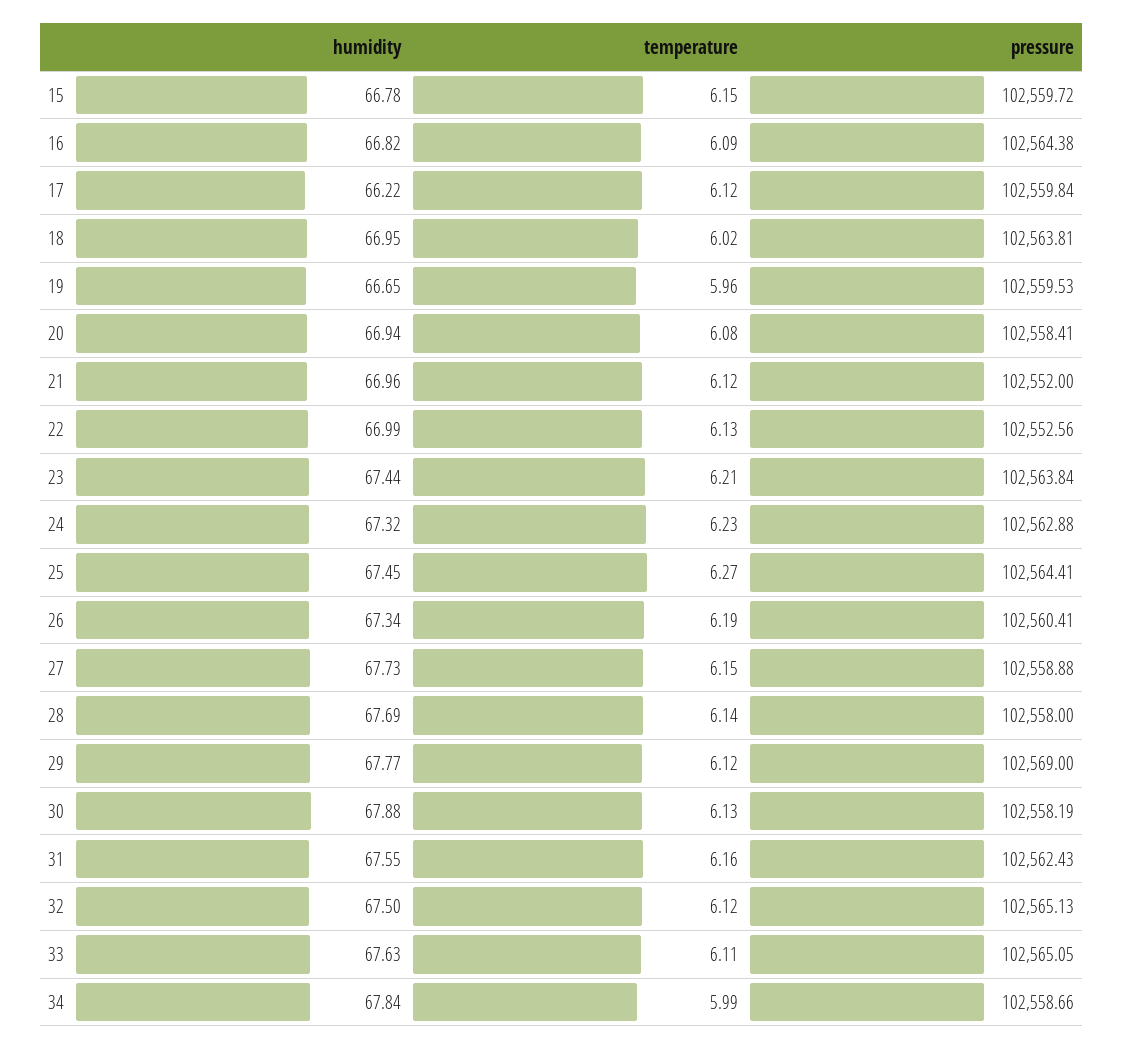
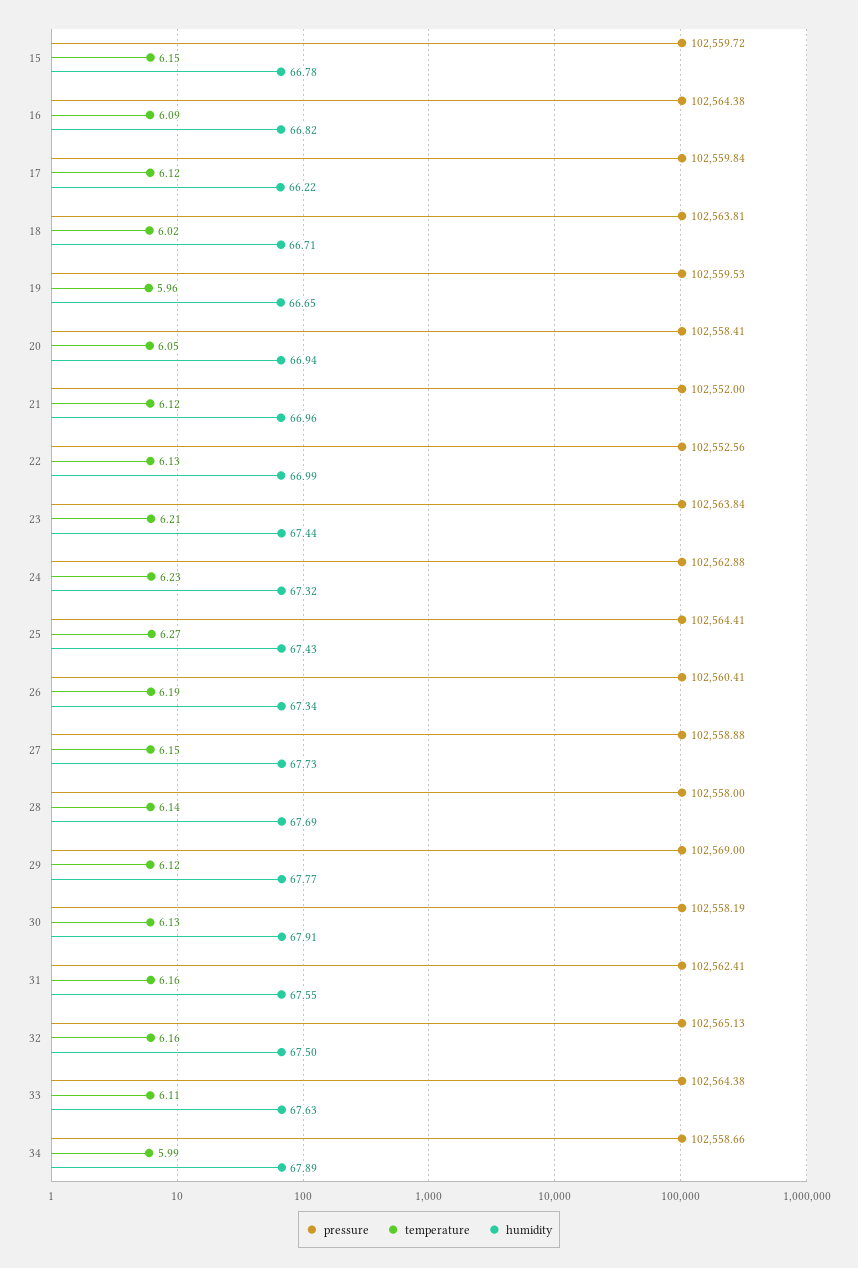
humidity, 18: 66.95 -> 66.71
temperature, 20: 6.08 -> 6.05
humidity, 25: 67.45 -> 67.43
humidity, 30: 67.88 -> 67.91
pressure, 31: 102562.43 -> 102562.41
temperature, 32: 6.12 -> 6.16
pressure, 33: 102565.05 -> 102564.38
humidity, 34: 67.84 -> 67.89

